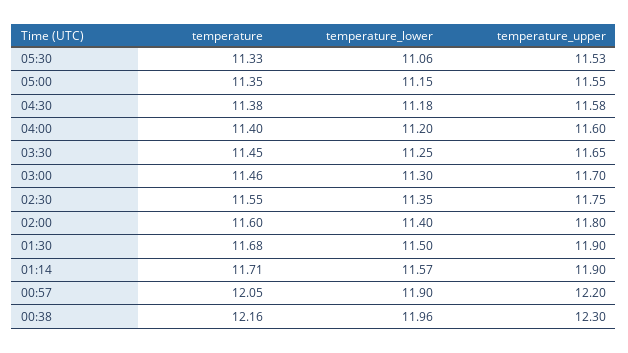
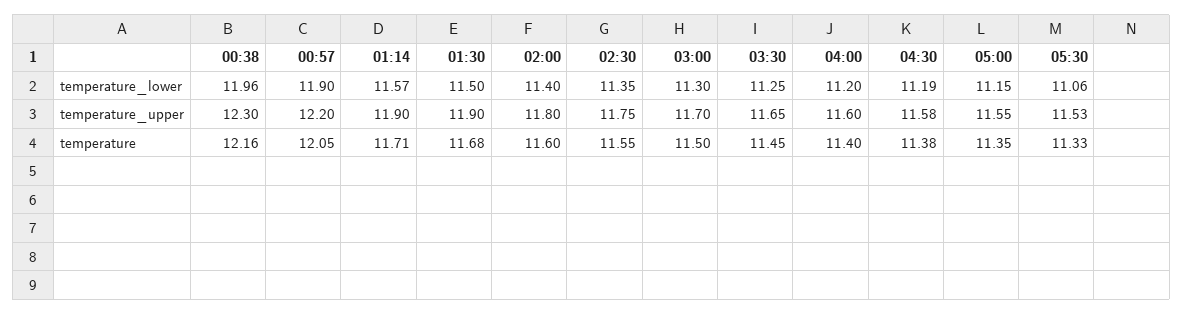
temperature_lower, 04:30: 11.18 -> 11.19
temperature, 03:00: 11.46 -> 11.5

